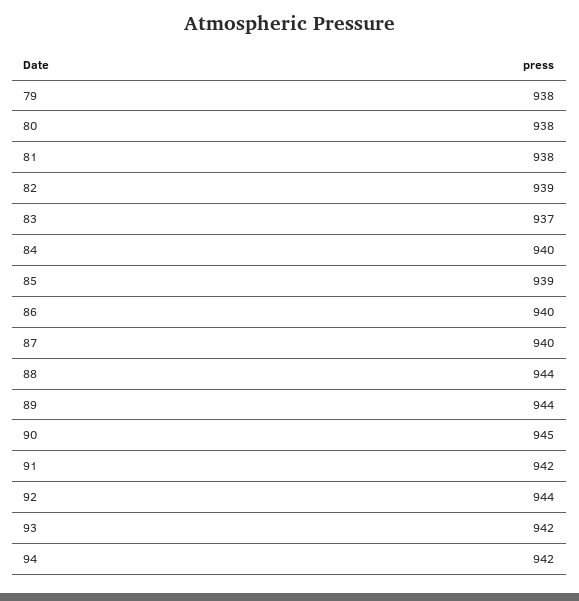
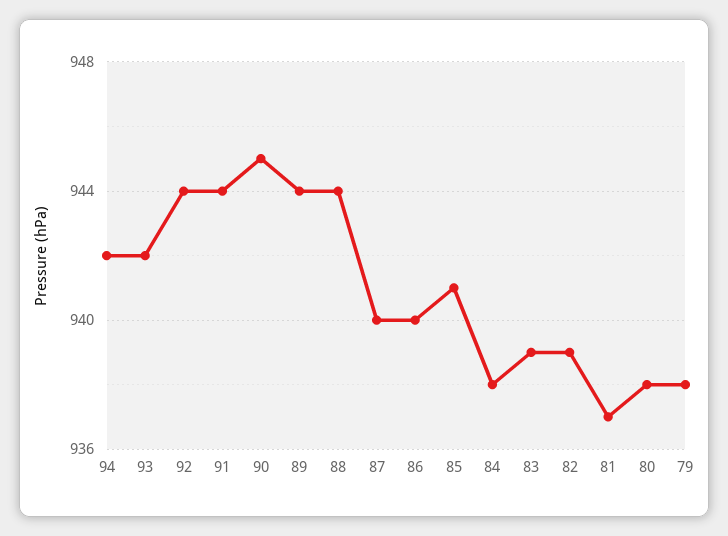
81: 938 -> 937
83: 937 -> 939
84: 940 -> 938
85: 939 -> 941
91: 942 -> 944

